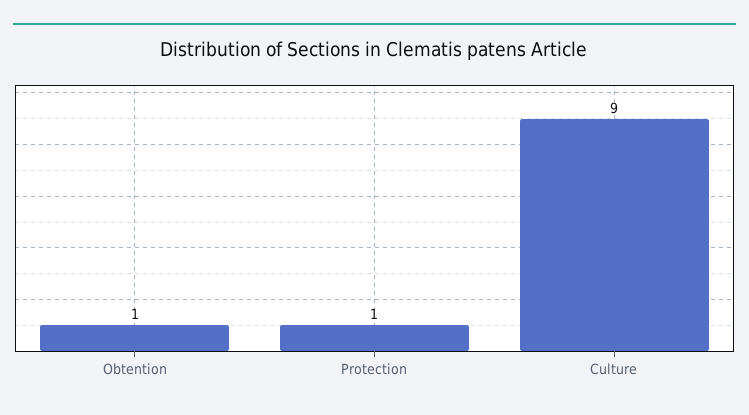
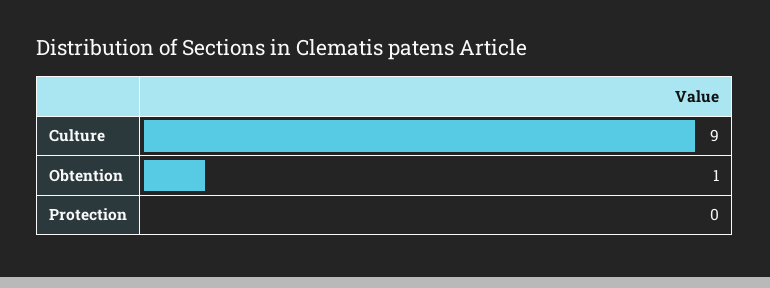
Protection: 1 -> 0

